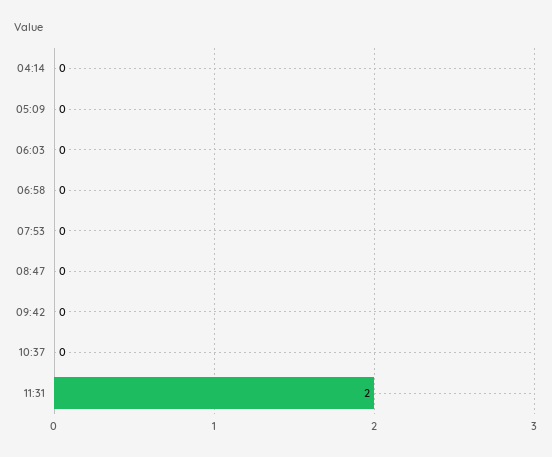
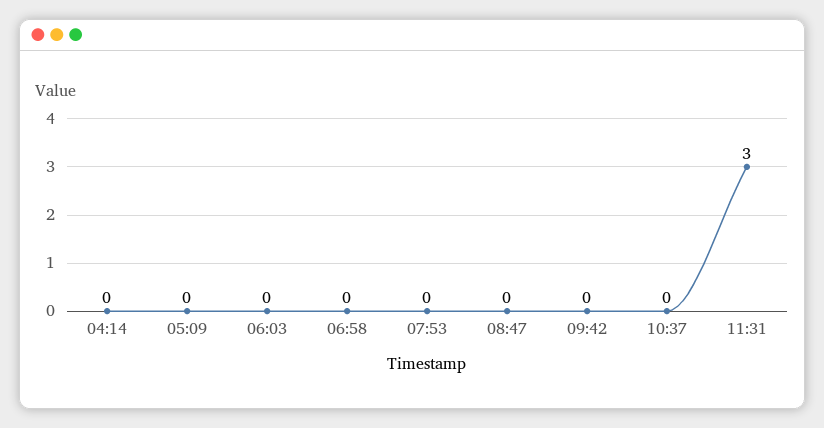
11:31: 2 -> 3

